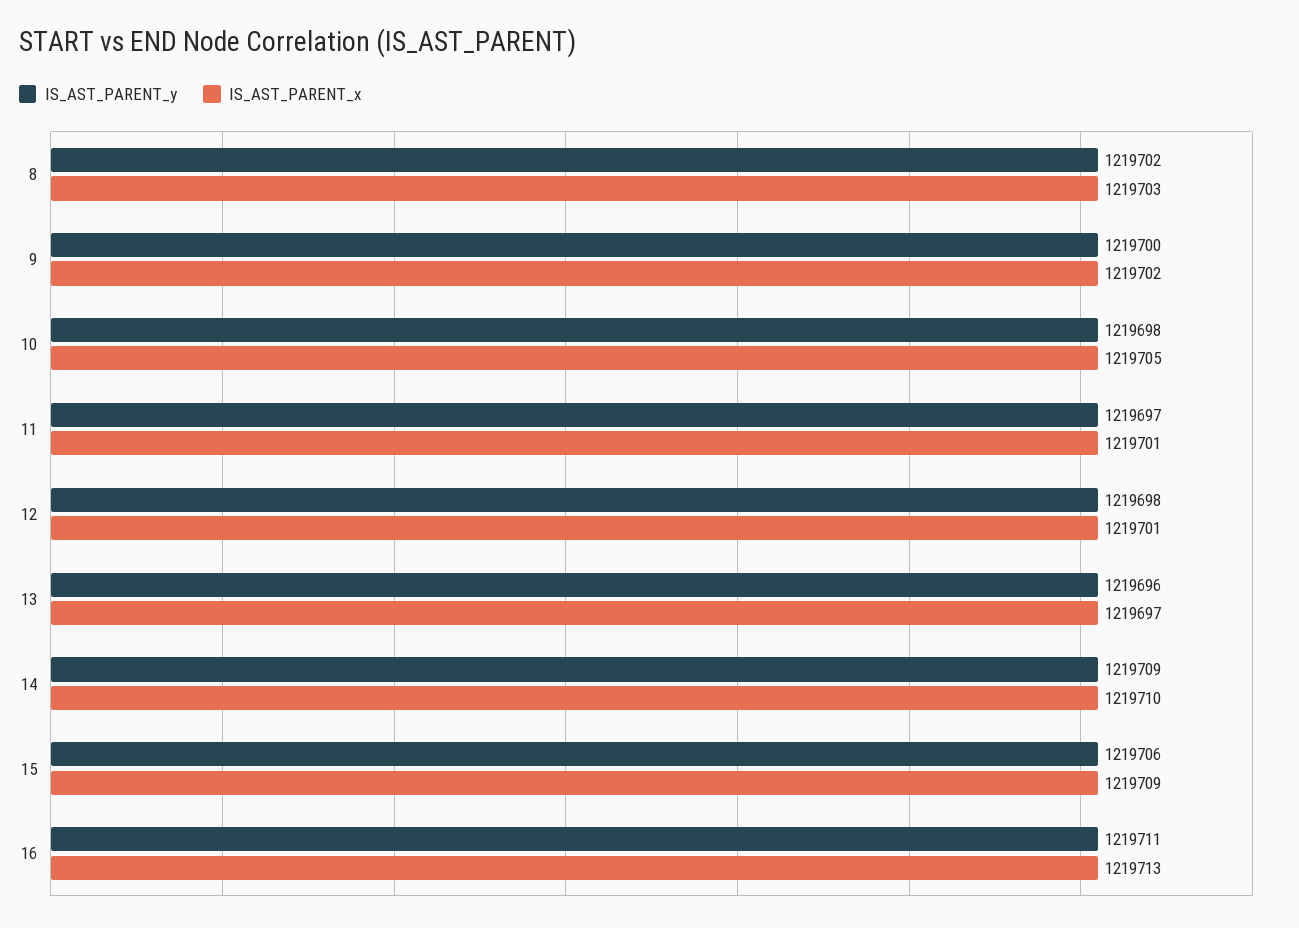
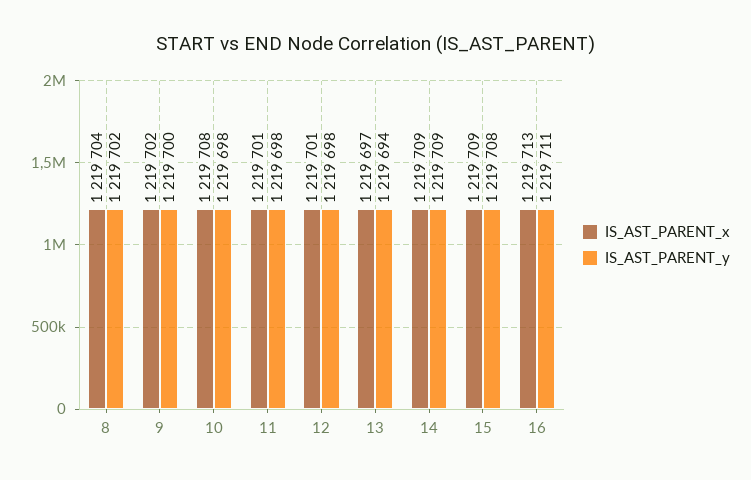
IS_AST_PARENT_x, 8: 1219703 -> 1219704
IS_AST_PARENT_x, 10: 1219705 -> 1219708
IS_AST_PARENT_y, 11: 1219697 -> 1219698
IS_AST_PARENT_y, 13: 1219696 -> 1219694
IS_AST_PARENT_x, 14: 1219710 -> 1219709
IS_AST_PARENT_y, 15: 1219706 -> 1219708

